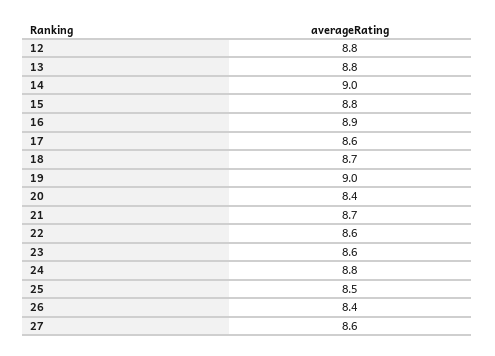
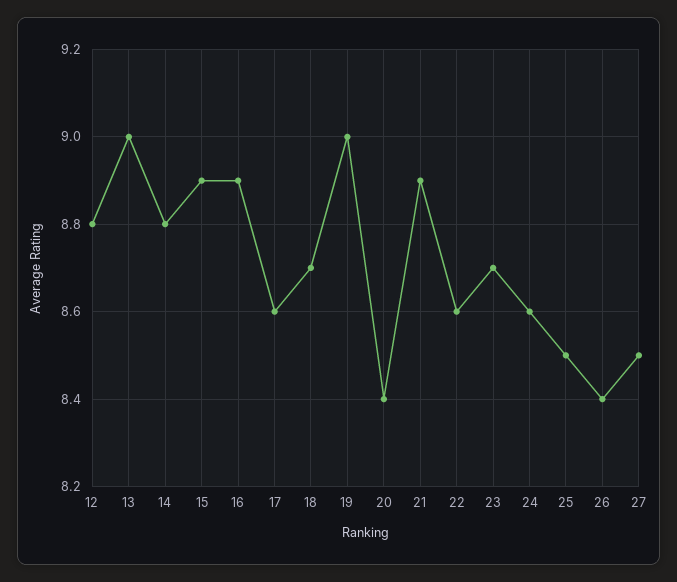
13: 8.8 -> 9
14: 9 -> 8.8
15: 8.8 -> 8.9
21: 8.7 -> 8.9
23: 8.6 -> 8.7
24: 8.8 -> 8.6
27: 8.6 -> 8.5

